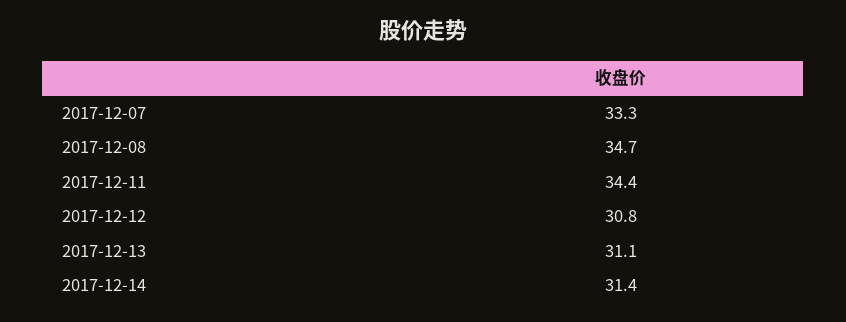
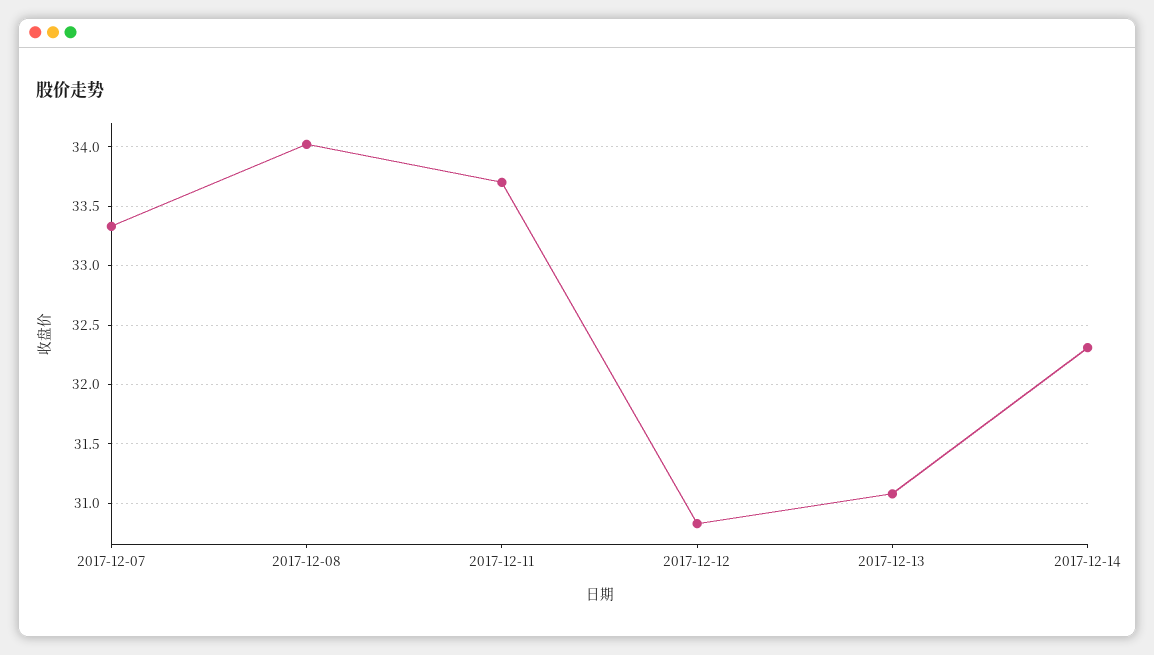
2017-12-08: 34.7 -> 34
2017-12-11: 34.4 -> 33.7
2017-12-14: 31.4 -> 32.3

